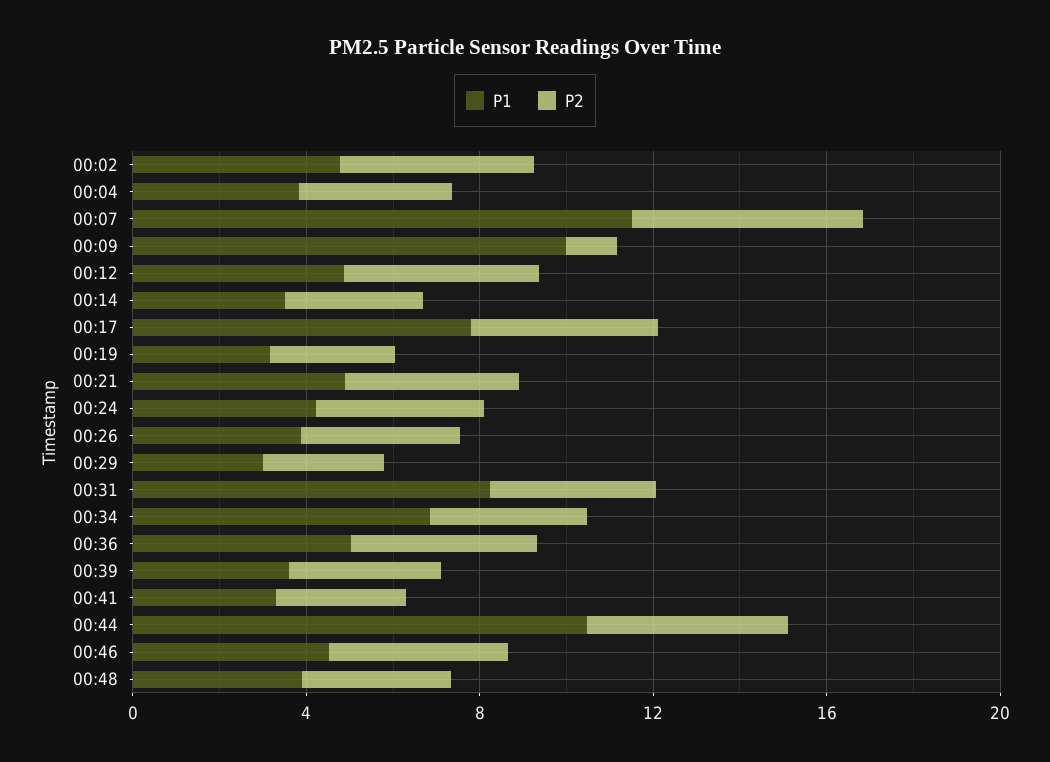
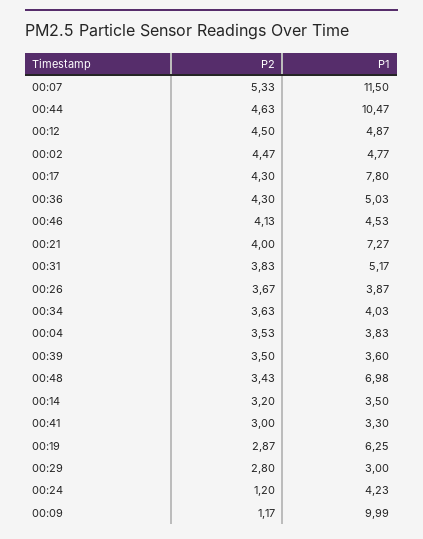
P1, 00:19: 3 -> 6.25
P1, 00:21: 5 -> 7.27
P2, 00:24: 4 -> 1.2
P1, 00:31: 8 -> 5.17
P1, 00:34: 7 -> 4.03
P1, 00:48: 4 -> 6.98

